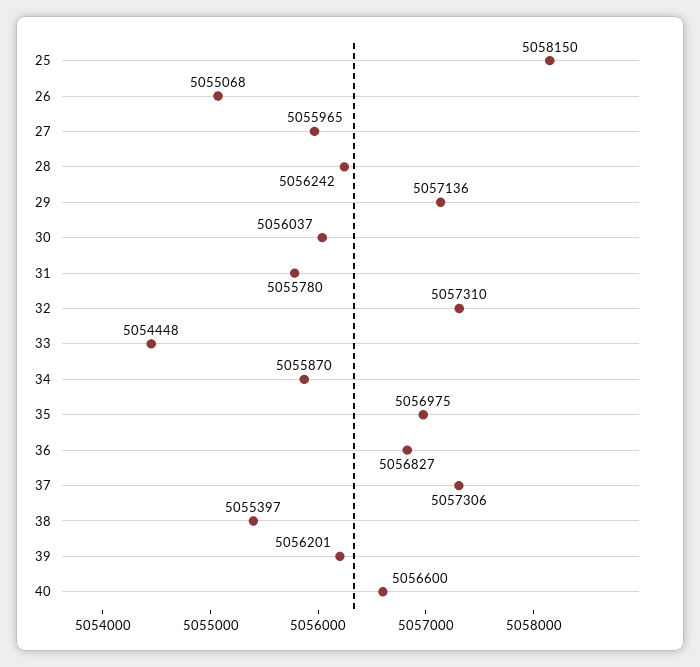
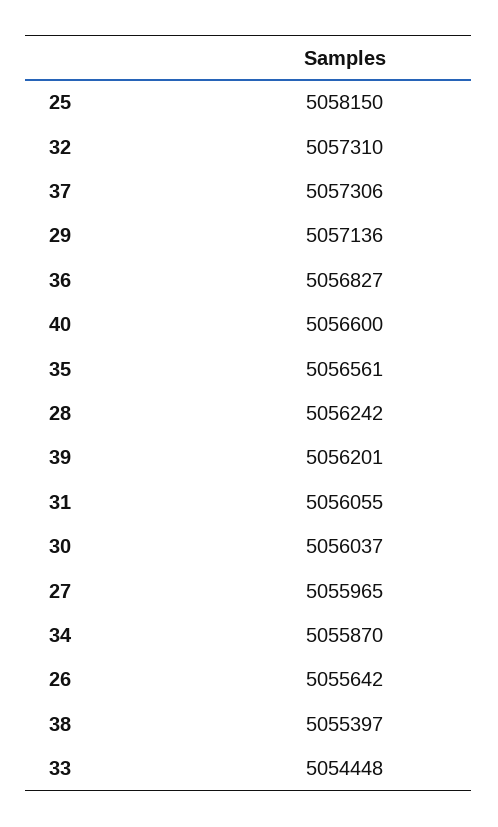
26: 5055068 -> 5055642
31: 5055780 -> 5056055
35: 5056975 -> 5056561

